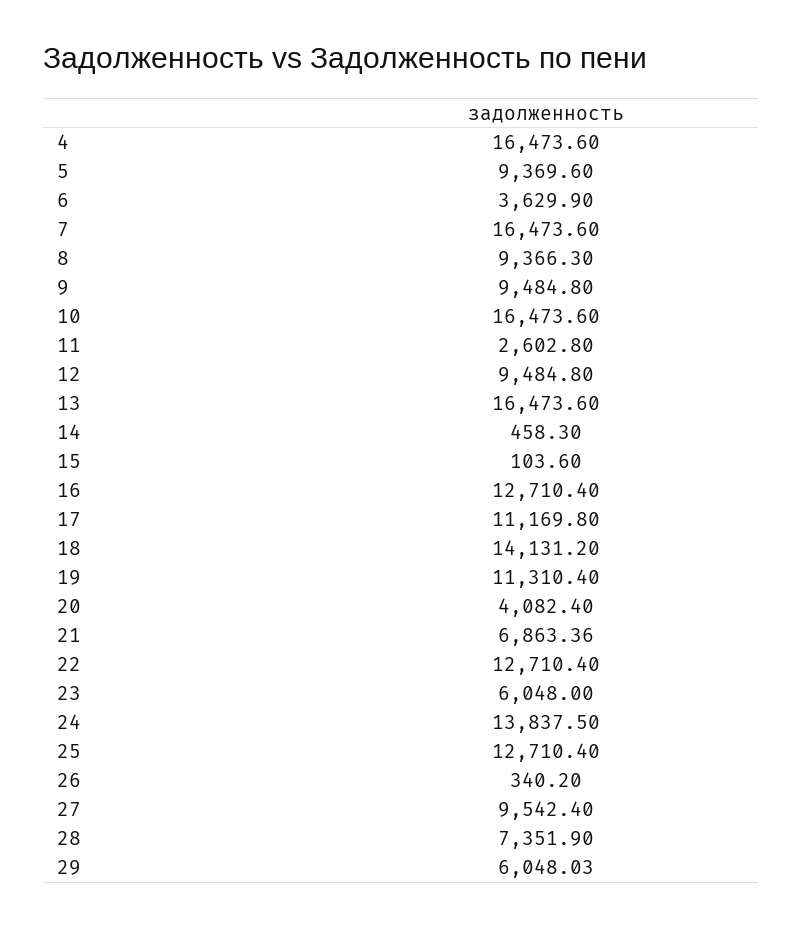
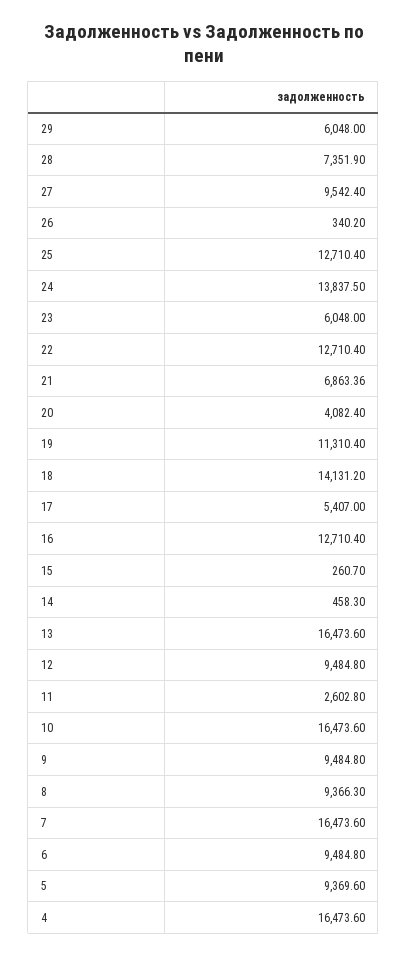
6: 3629.9 -> 9484.8
15: 103.6 -> 260.7
17: 11169.8 -> 5407
29: 6048.03 -> 6048

